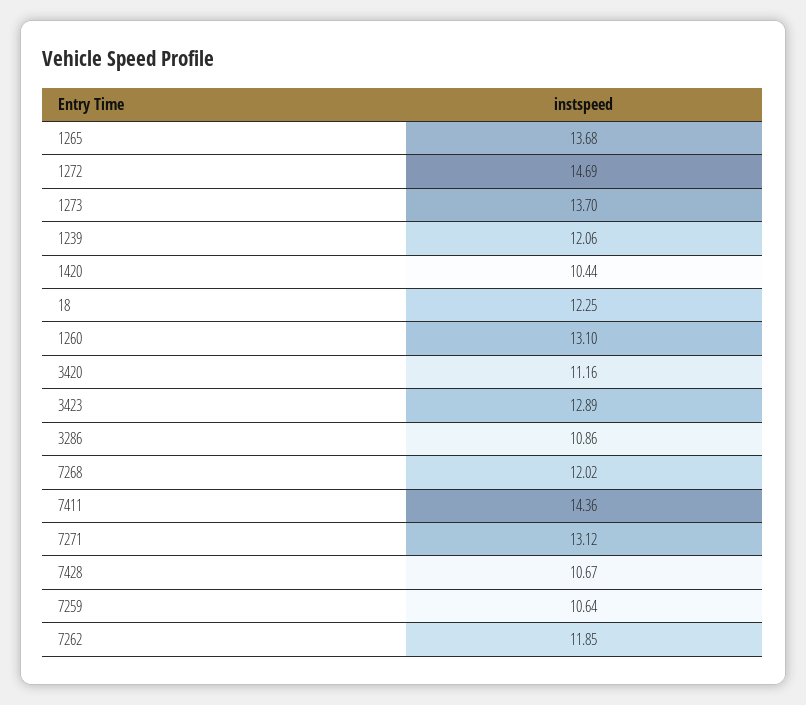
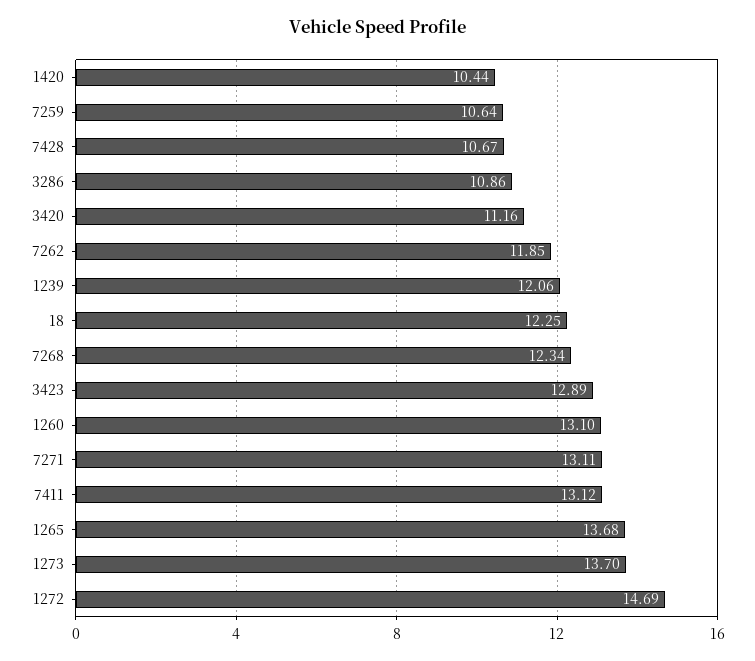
7268: 12.02 -> 12.34
7411: 14.36 -> 13.12
7271: 13.12 -> 13.11

